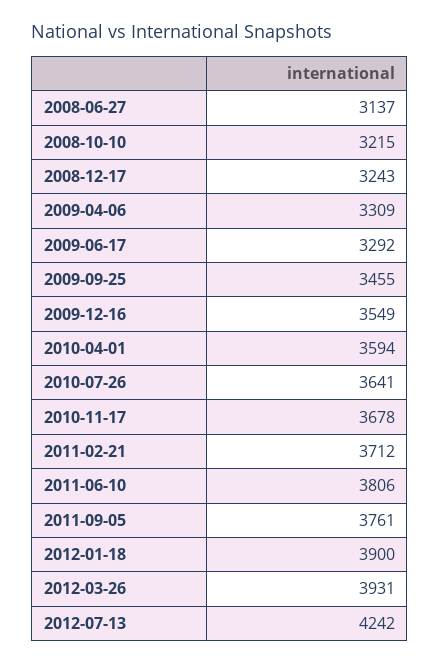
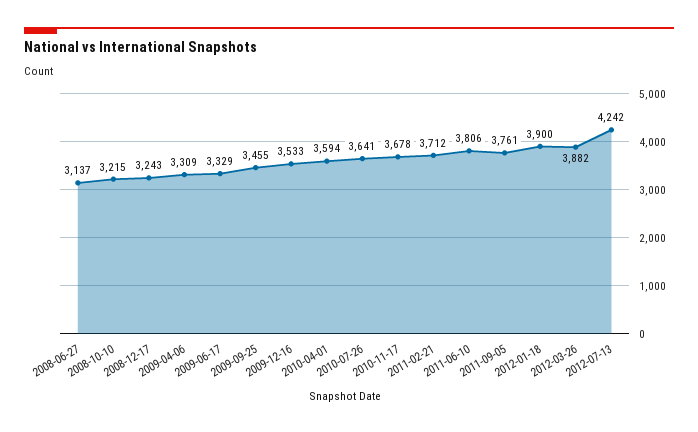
2009-06-17: 3292 -> 3329
2009-12-16: 3549 -> 3533
2012-03-26: 3931 -> 3882

